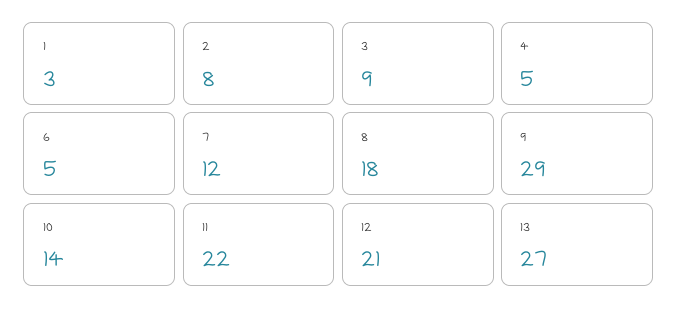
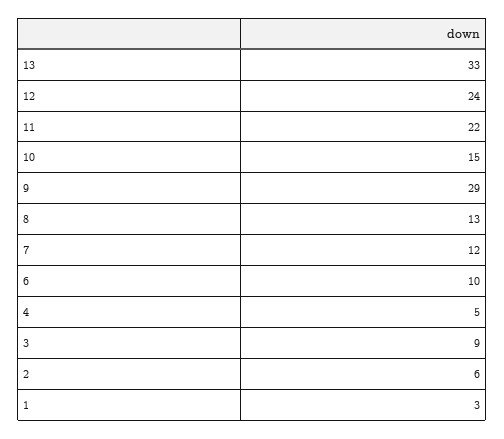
2: 8 -> 6
6: 5 -> 10
8: 18 -> 13
10: 14 -> 15
12: 21 -> 24
13: 27 -> 33

